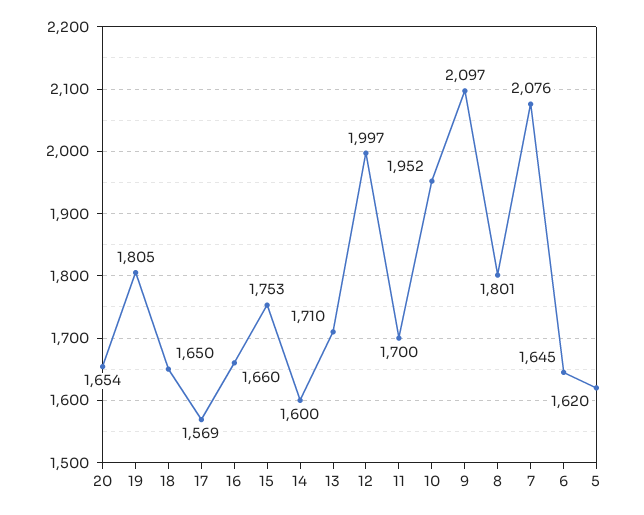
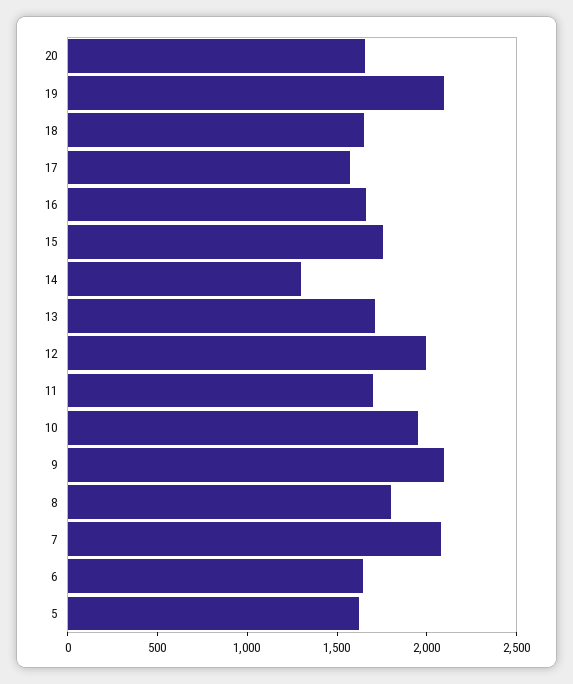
19: 1805 -> 2100
14: 1600 -> 1300

